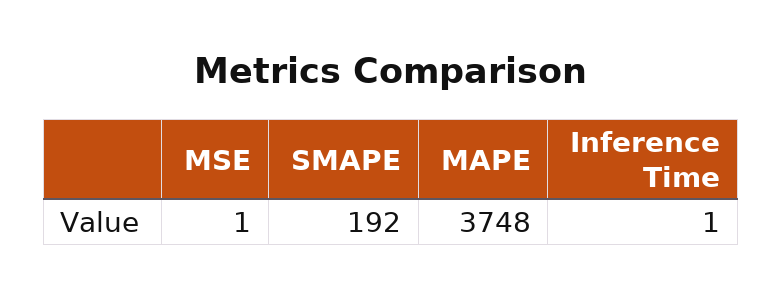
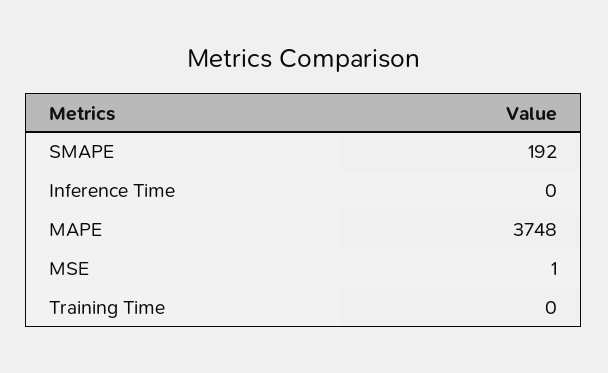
Inference Time: 1 -> 0
Training Time: none -> 0

